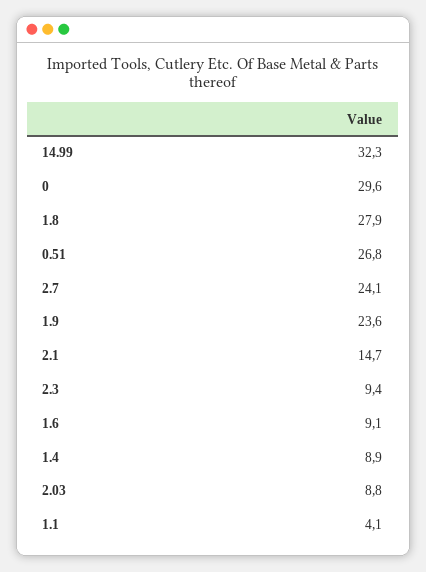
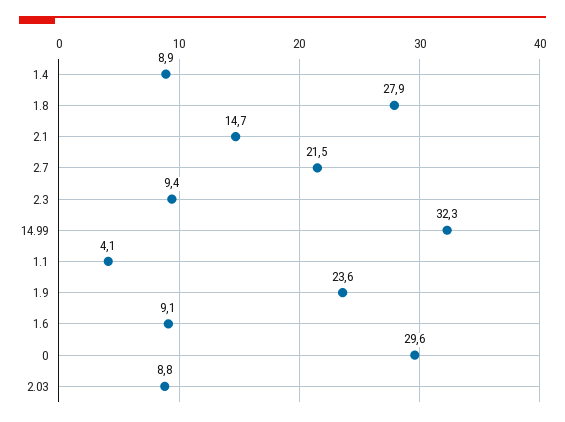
0.51: 26.8 -> none
2.7: 24.1 -> 21.5

